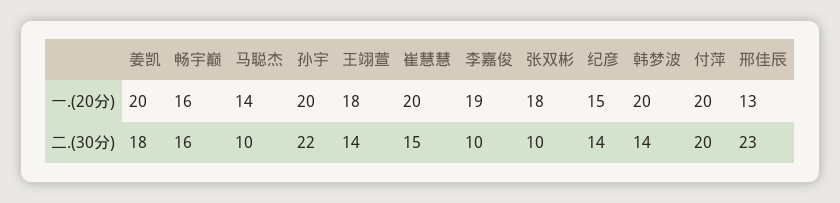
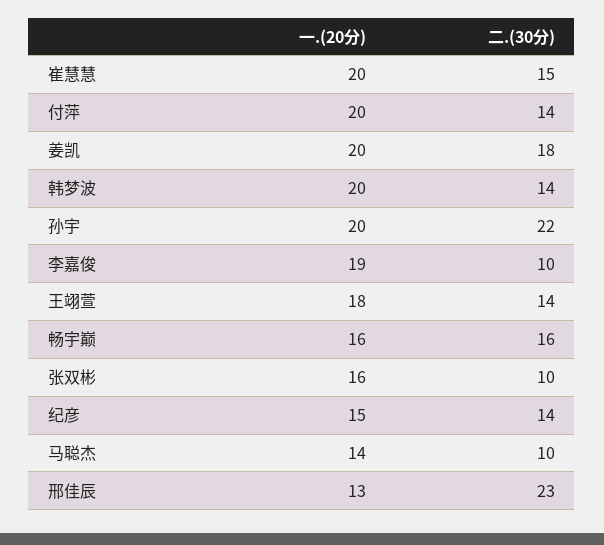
张双彬, 一.(20分): 18 -> 16
付萍, 二.(30分): 20 -> 14

